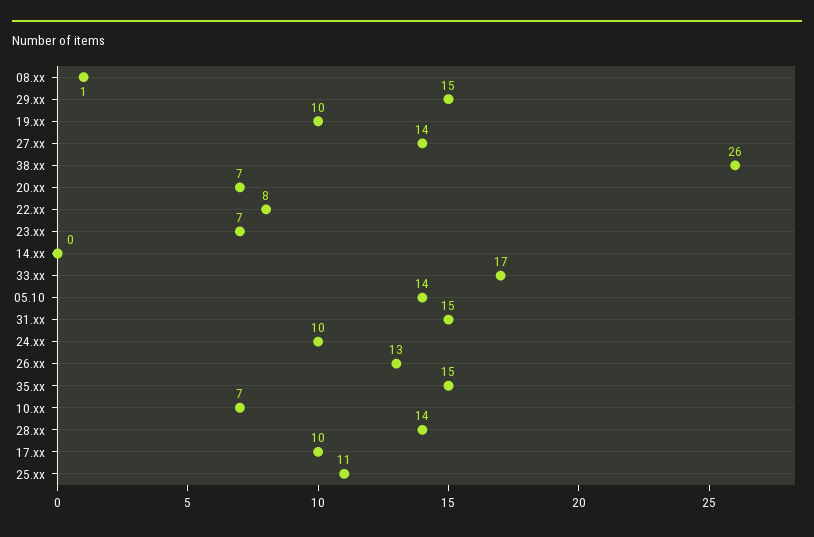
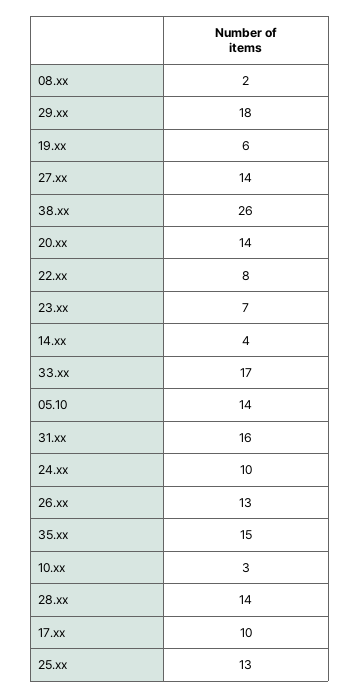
08.xx: 1 -> 2
29.xx: 15 -> 18
19.xx: 10 -> 6
20.xx: 7 -> 14
14.xx: 0 -> 4
31.xx: 15 -> 16
10.xx: 7 -> 3
25.xx: 11 -> 13

